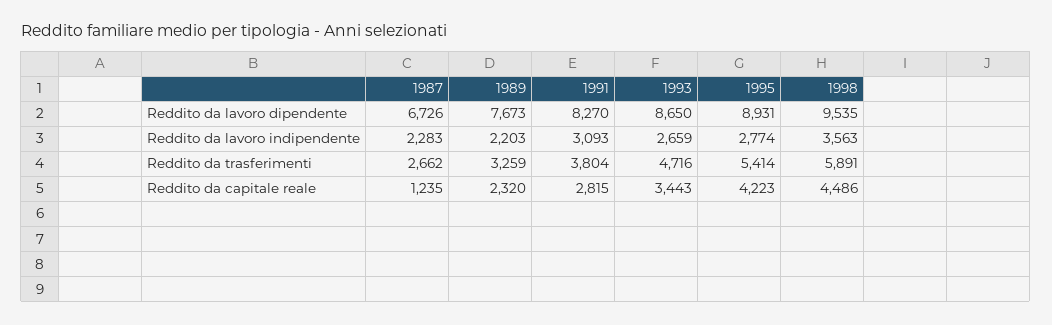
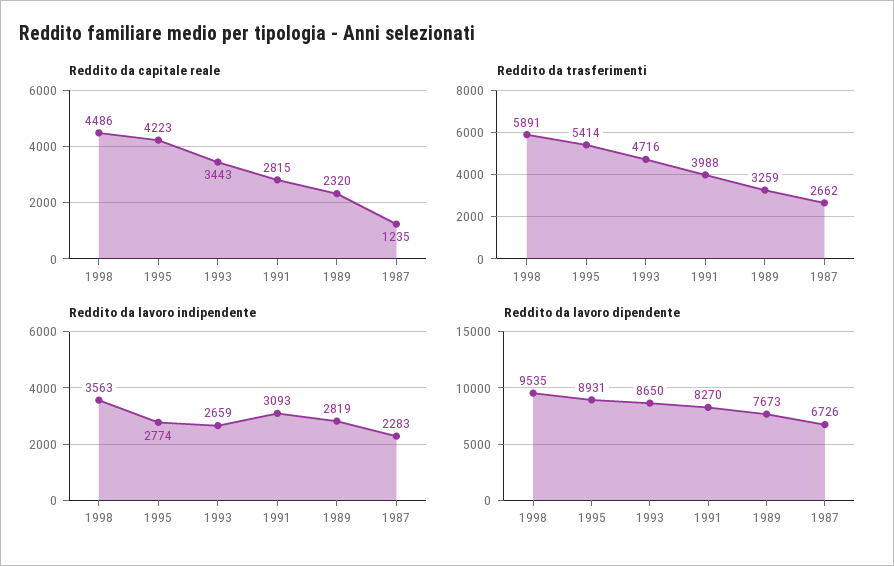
Reddito da lavoro indipendente, 1989: 2203 -> 2819
Reddito da trasferimenti, 1991: 3804 -> 3988

